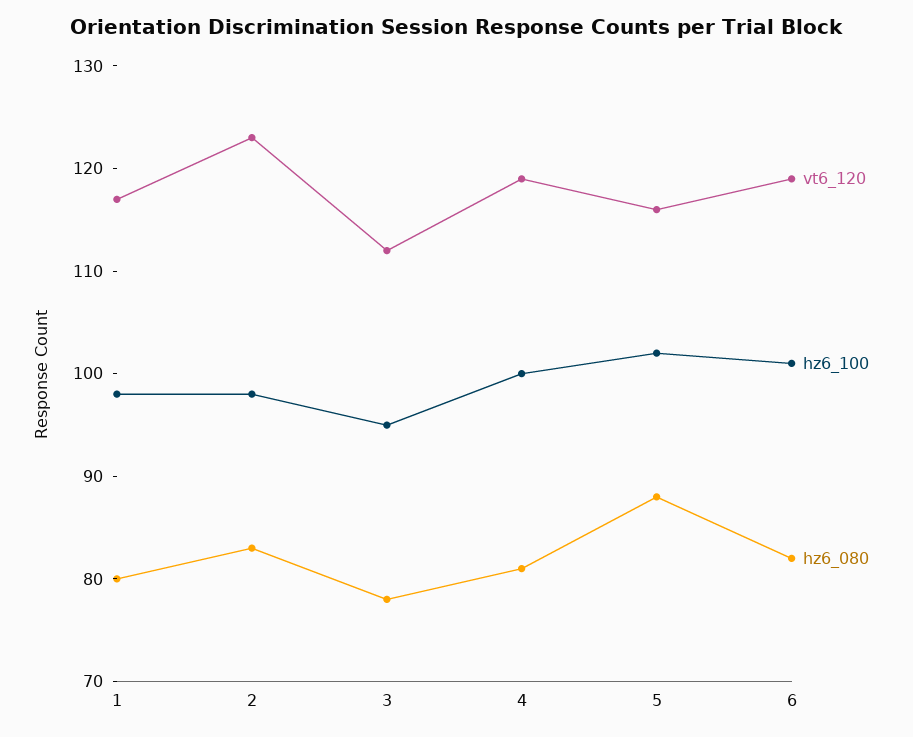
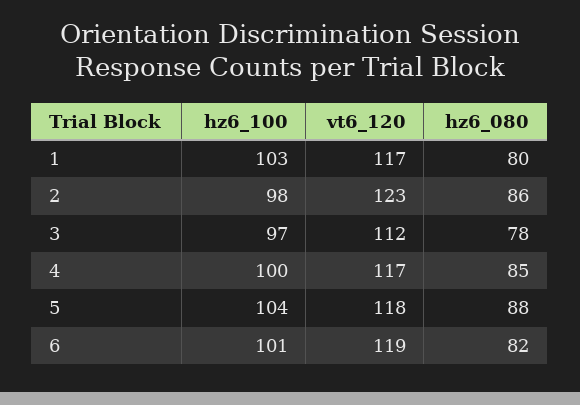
hz6_100, 1: 98 -> 103
hz6_080, 2: 83 -> 86
hz6_100, 3: 95 -> 97
vt6_120, 4: 119 -> 117
hz6_080, 4: 81 -> 85
vt6_120, 5: 116 -> 118
hz6_100, 5: 102 -> 104

